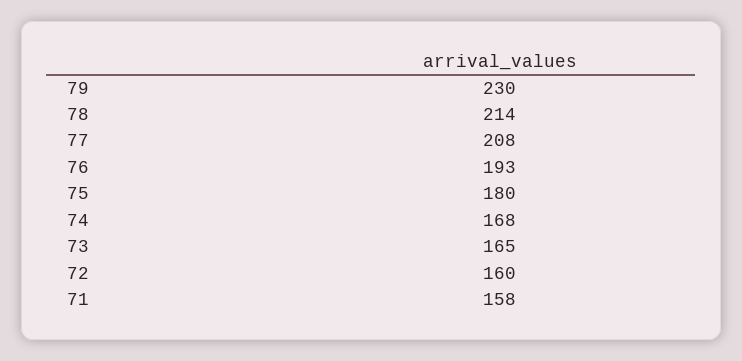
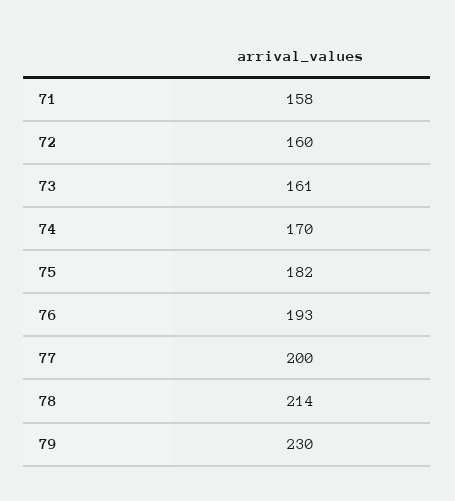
77: 208 -> 200
75: 180 -> 182
74: 168 -> 170
73: 165 -> 161

